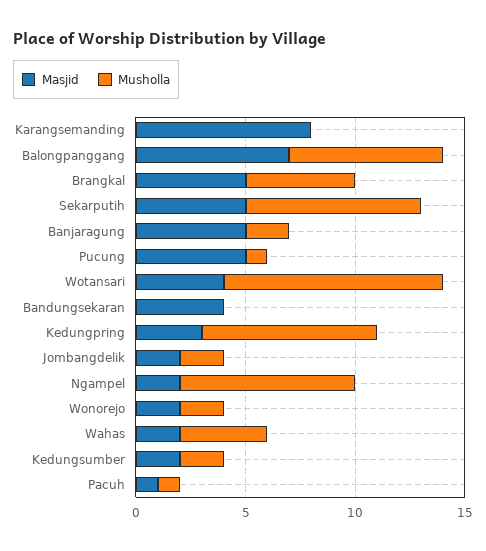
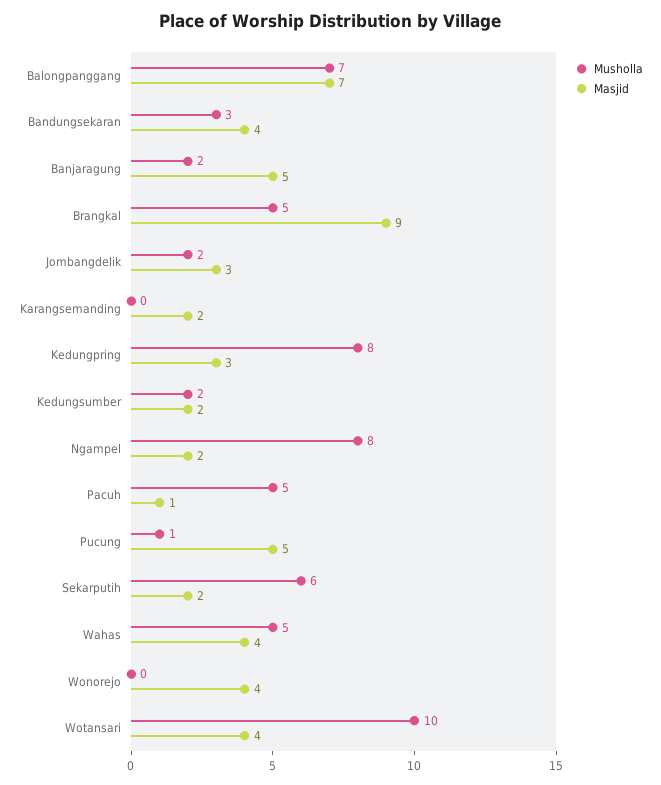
Masjid, Karangsemanding: 8 -> 2
Masjid, Brangkal: 5 -> 9
Masjid, Sekarputih: 5 -> 2
Musholla, Sekarputih: 8 -> 6
Musholla, Bandungsekaran: 0 -> 3
Masjid, Jombangdelik: 2 -> 3
Masjid, Wonorejo: 2 -> 4
Musholla, Wonorejo: 2 -> 0
Masjid, Wahas: 2 -> 4
Musholla, Wahas: 4 -> 5
Musholla, Pacuh: 1 -> 5

